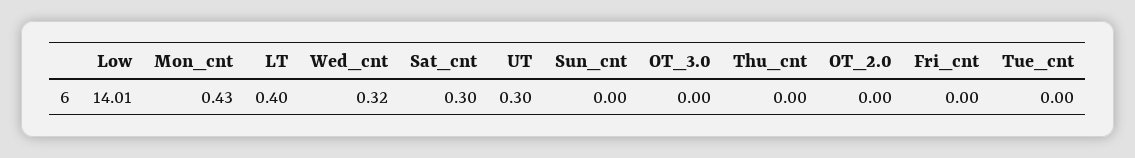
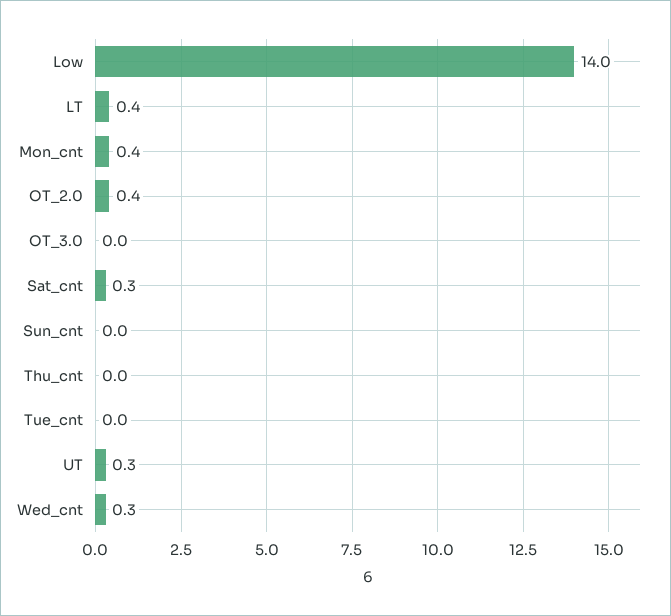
OT_2.0: 0 -> 0.4
Fri_cnt: 0 -> none

